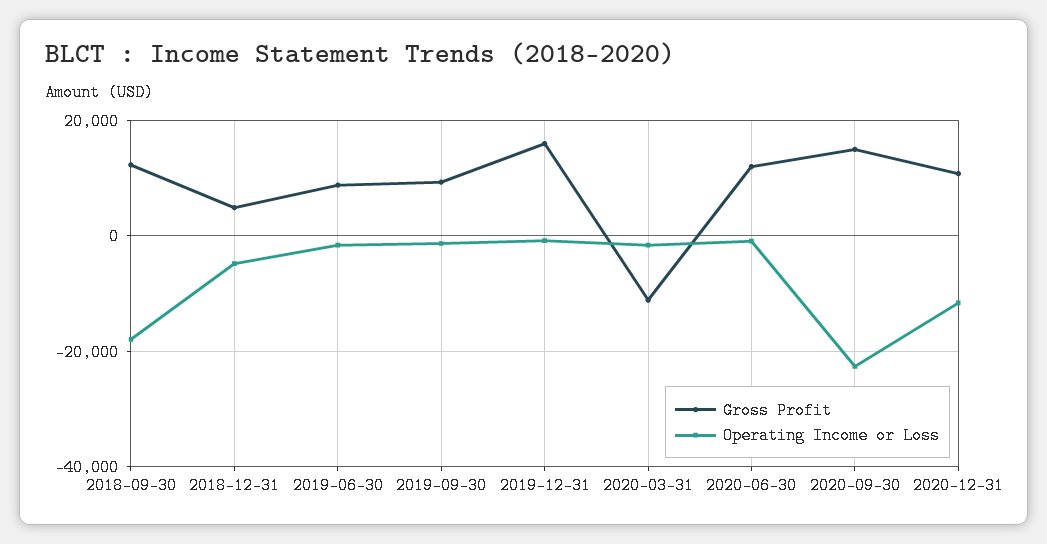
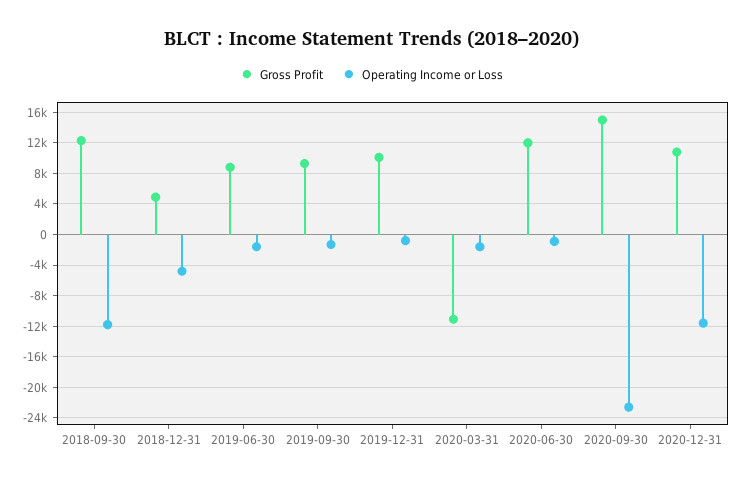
Operating Income or Loss, 2018-09-30: -18000 -> -12000
Gross Profit, 2019-12-31: 16000 -> 10000

